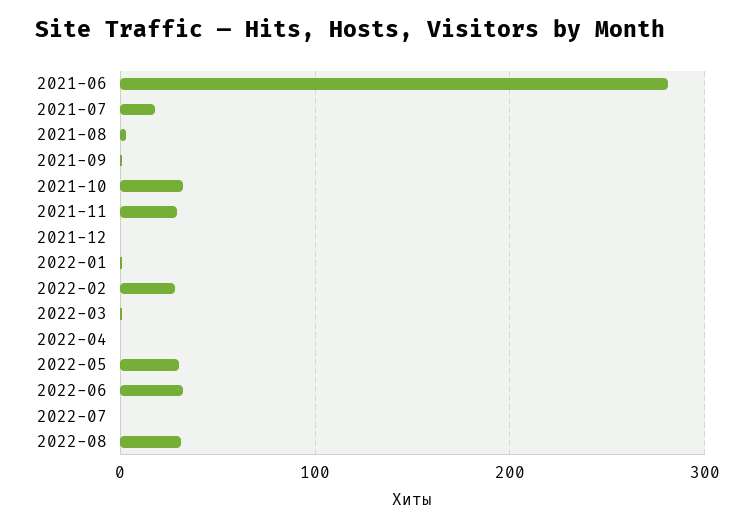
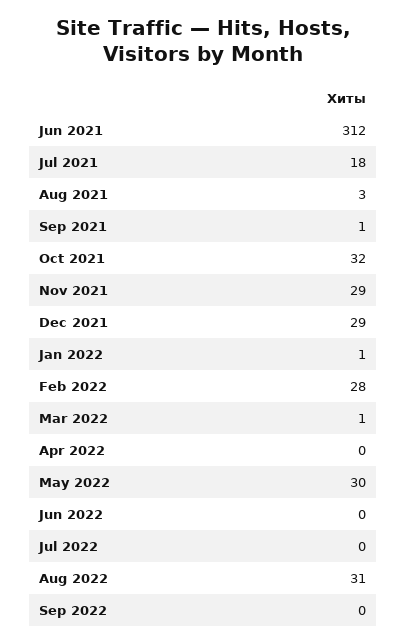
2021-06: 280 -> 312
2021-12: 0 -> 29
2022-06: 30 -> 0
Sep 2022: none -> 0

